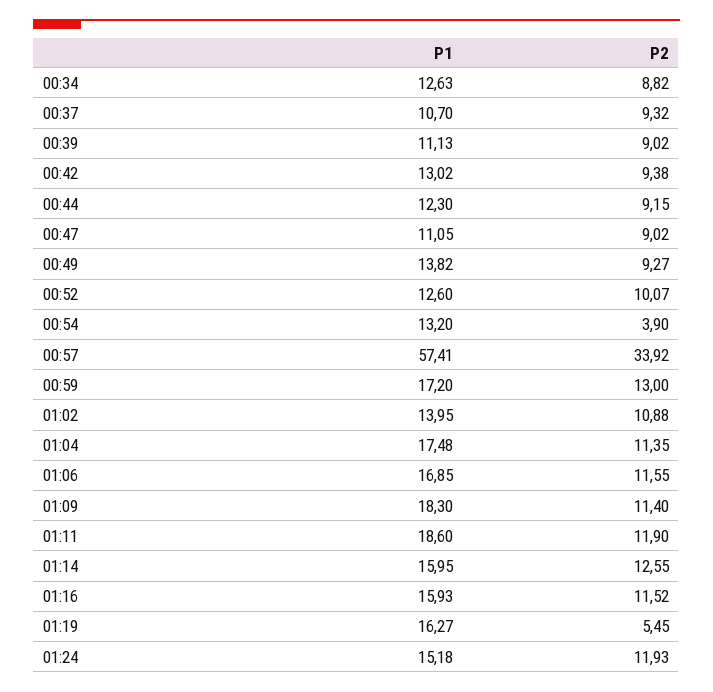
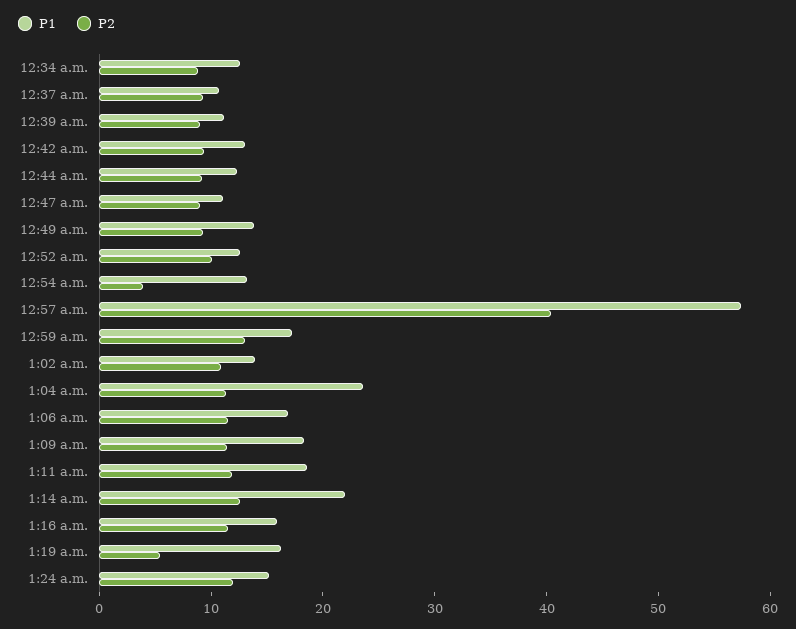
P2, 00:57: 33.92 -> 40
P1, 01:04: 17.48 -> 24
P1, 01:14: 15.95 -> 22

